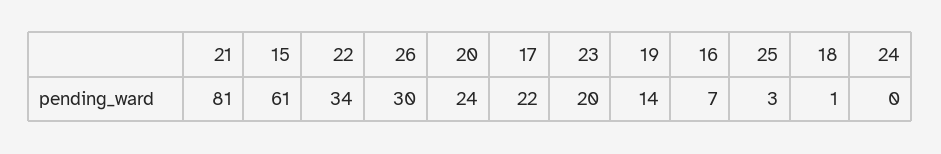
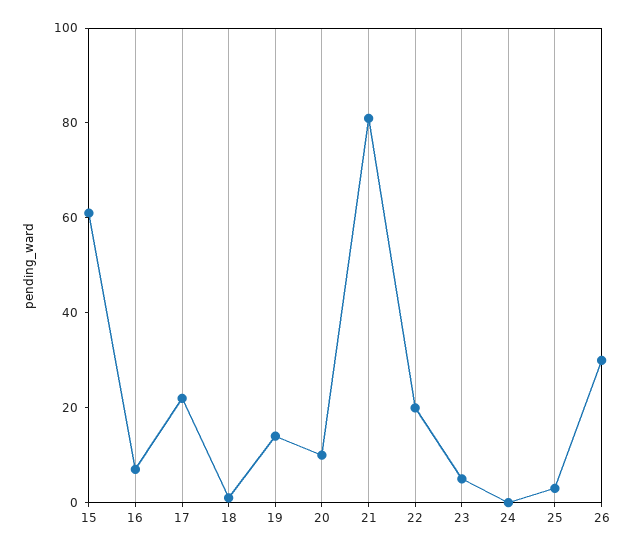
22: 34 -> 20
20: 24 -> 10
23: 20 -> 5

